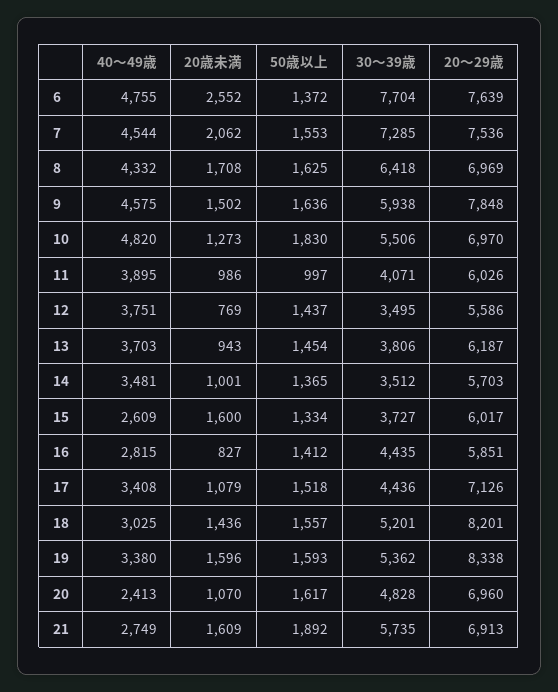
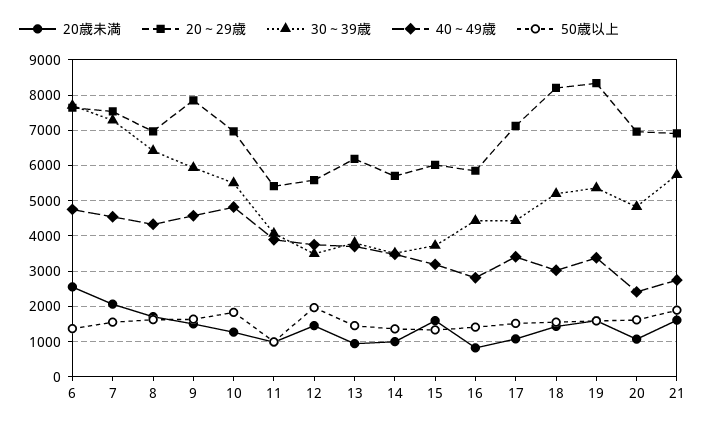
20～29歳, 11: 6026 -> 5400
20歳未満, 12: 769 -> 1400
50歳以上, 12: 1437 -> 2000
40～49歳, 15: 2609 -> 3200

